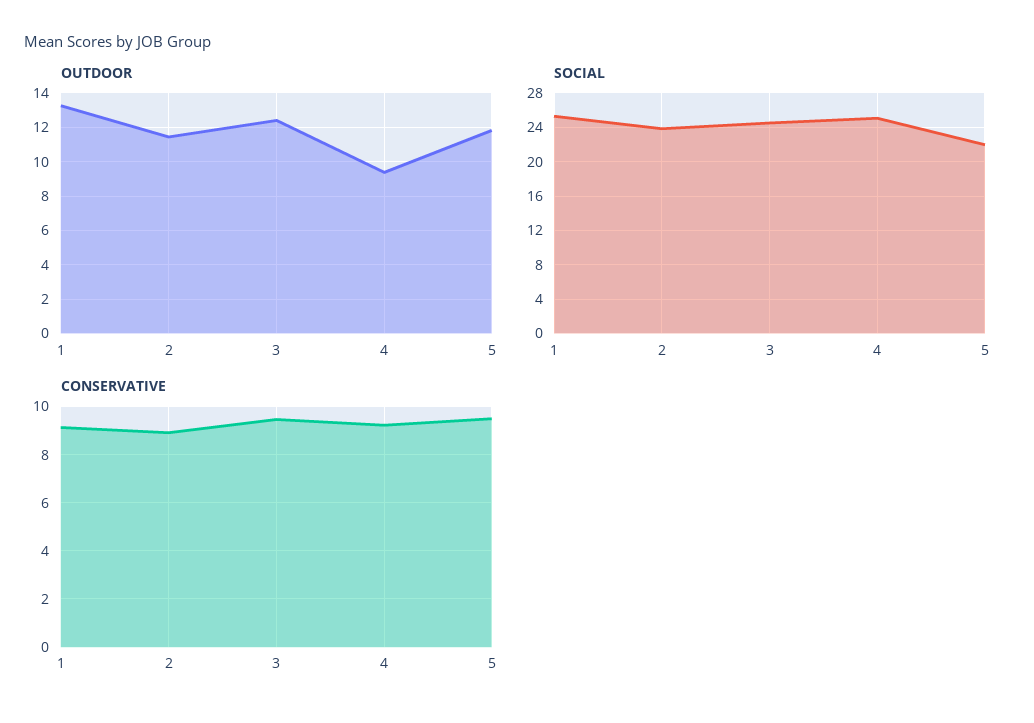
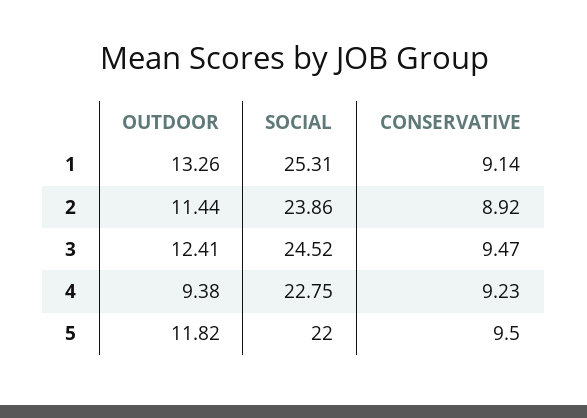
SOCIAL, 4: 25 -> 22.75

